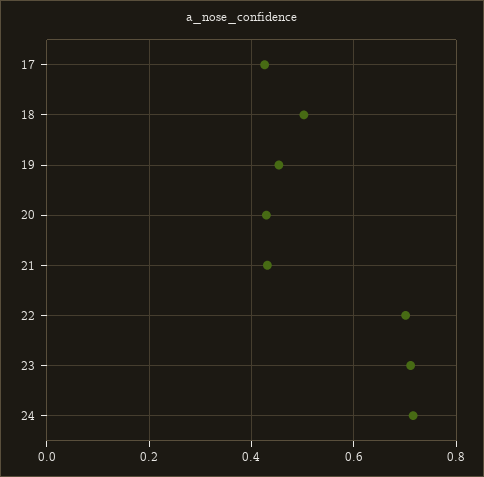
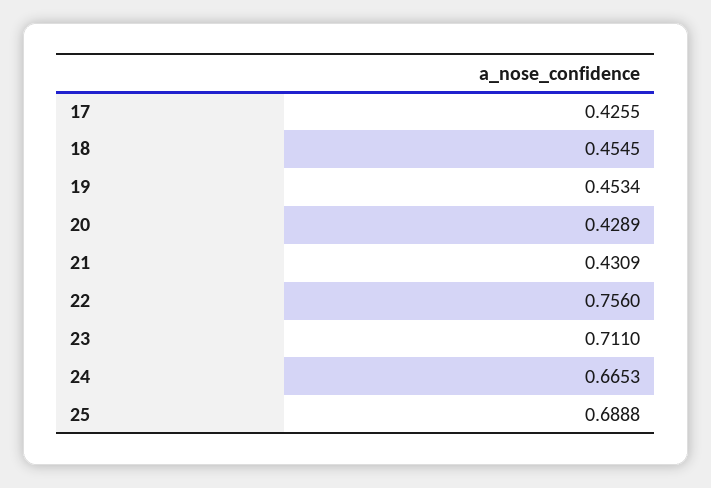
18: 0.5 -> 0.4545
22: 0.7 -> 0.756
24: 0.72 -> 0.6653
25: none -> 0.6888

